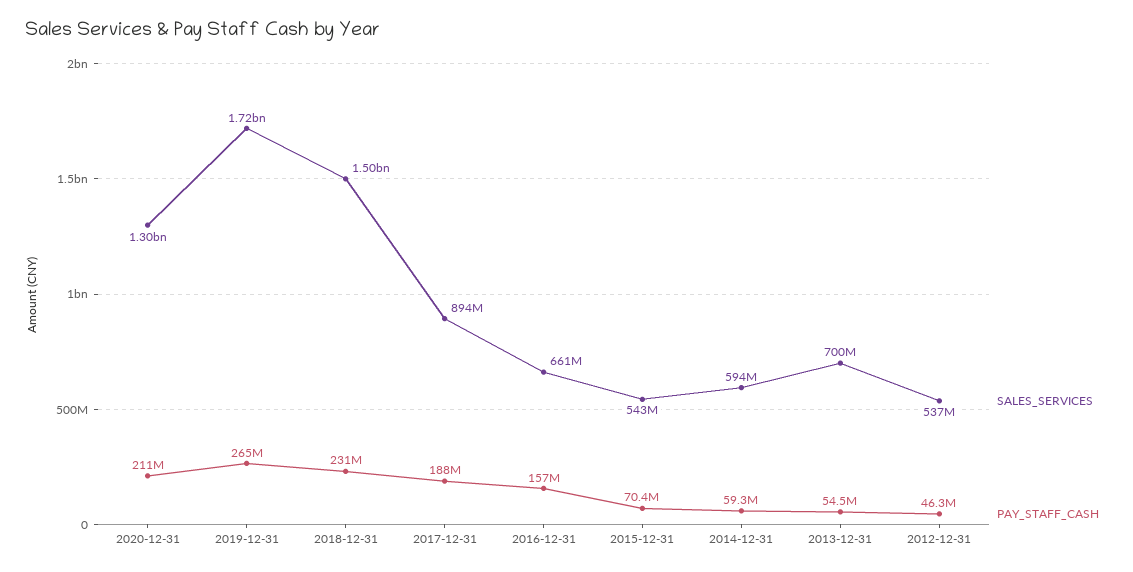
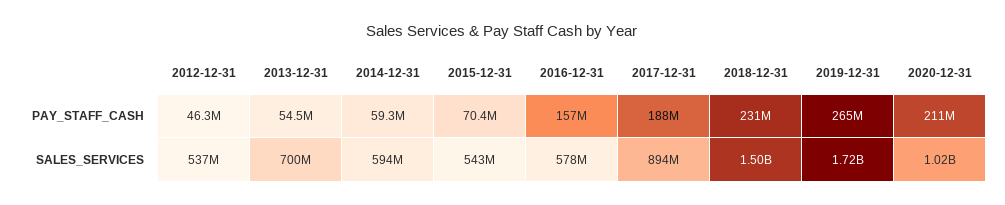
SALES_SERVICES, 2020-12-31: 1300000000 -> 1020000000
SALES_SERVICES, 2016-12-31: 661000000 -> 578000000

